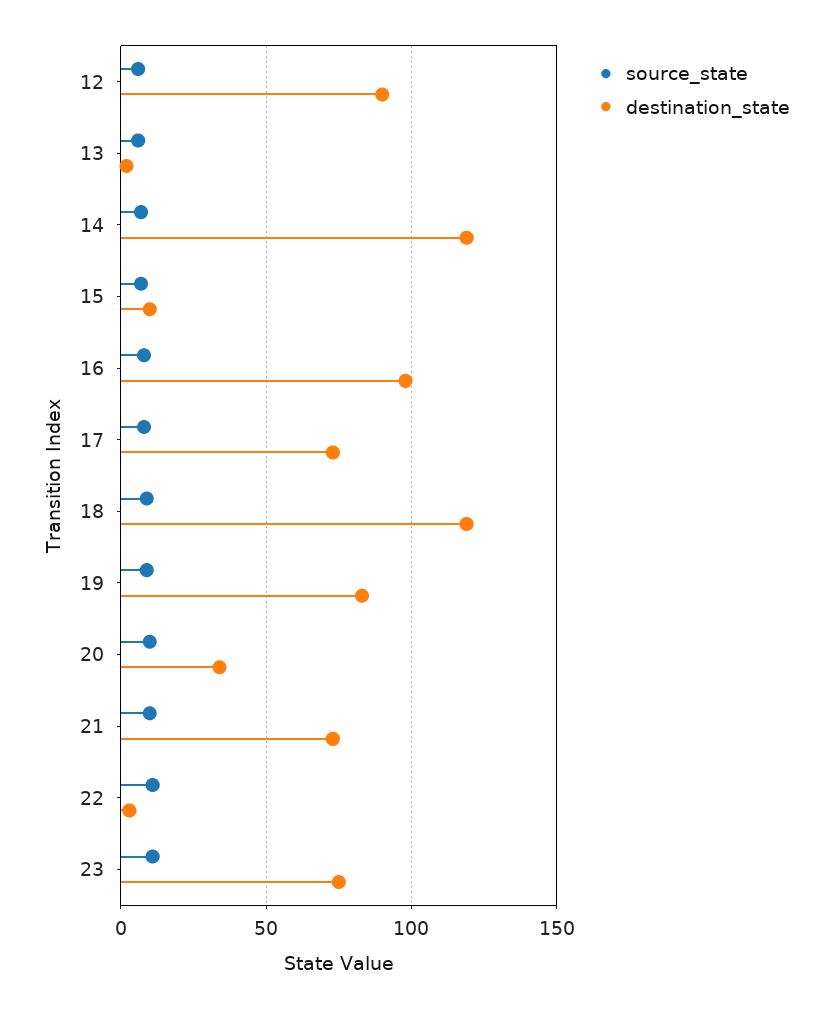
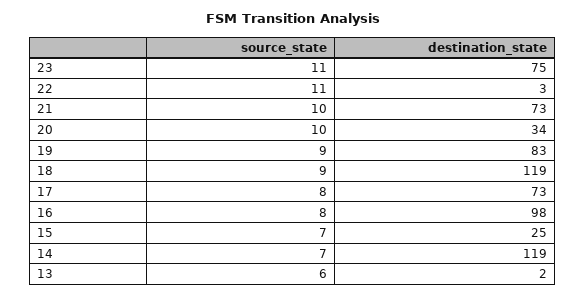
source_state, 12: 5 -> none
destination_state, 12: 90 -> none
destination_state, 15: 10 -> 25

